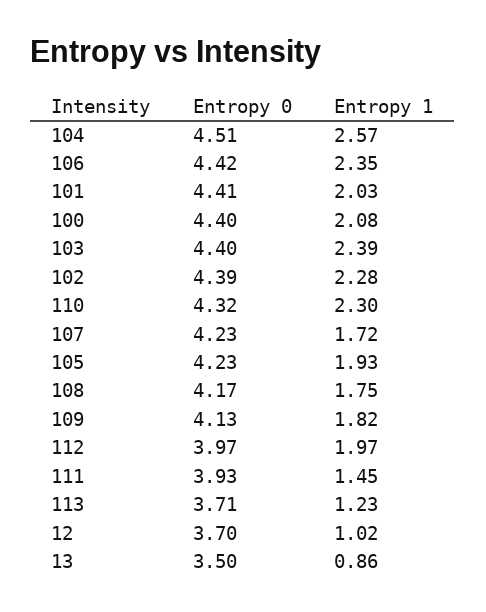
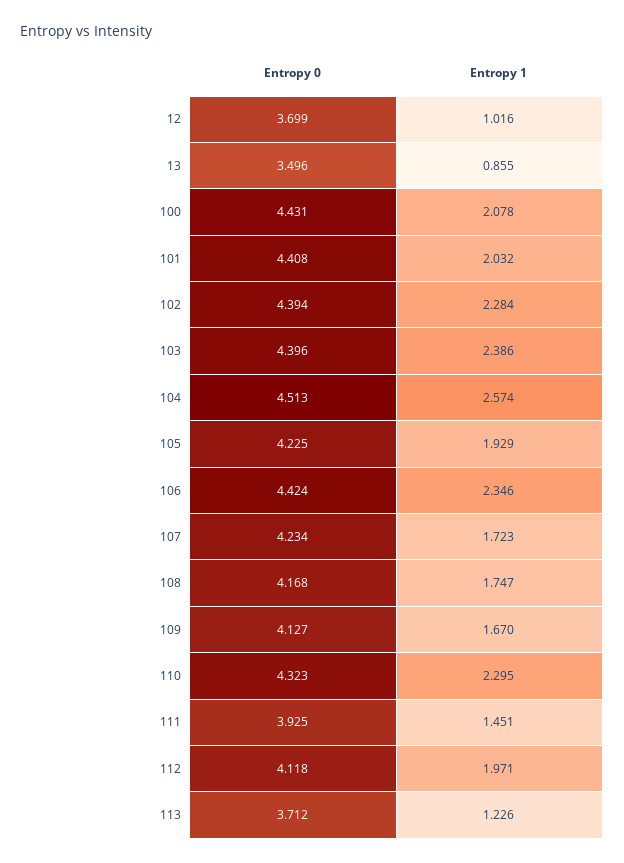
Entropy 0, 100: 4.4 -> 4.431
Entropy 1, 109: 1.82 -> 1.67
Entropy 0, 112: 3.97 -> 4.118

